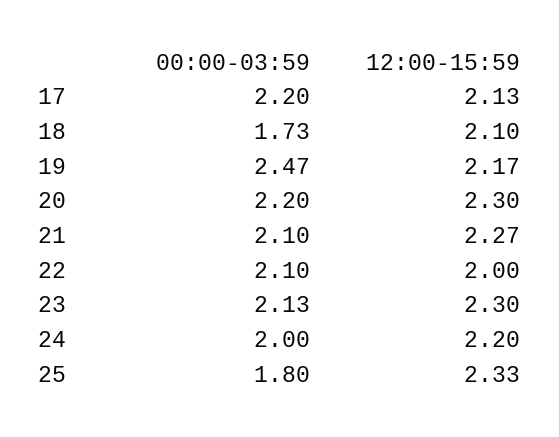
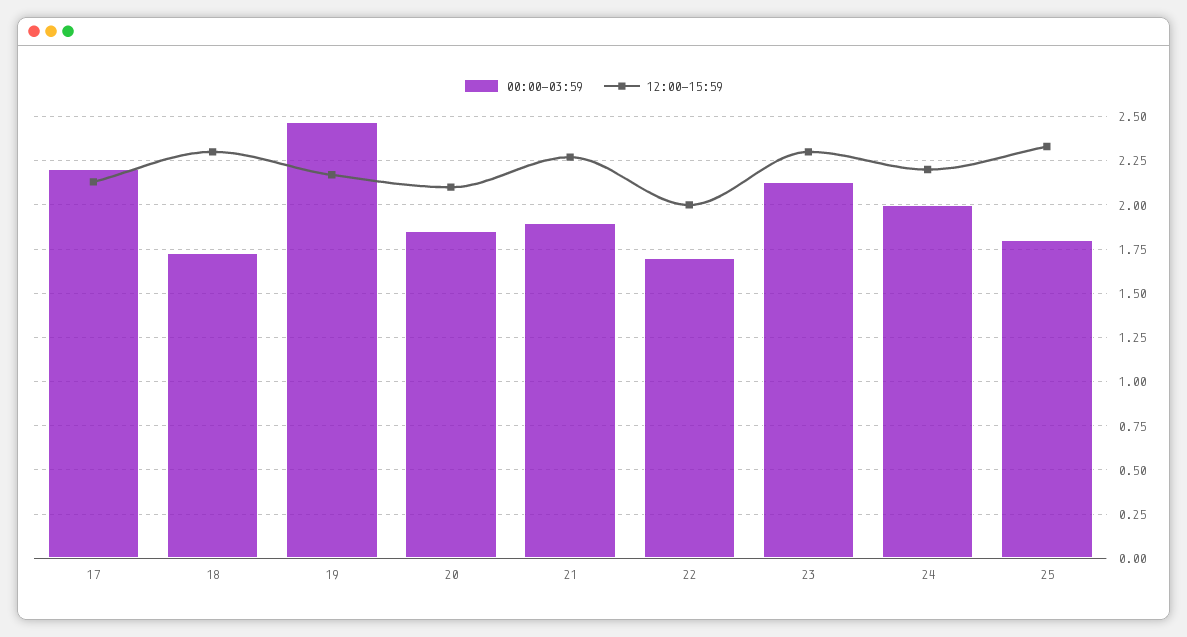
12:00-15:59, 18: 2.1 -> 2.3
00:00-03:59, 20: 2.2 -> 1.85
12:00-15:59, 20: 2.3 -> 2.1
00:00-03:59, 21: 2.1 -> 1.9
00:00-03:59, 22: 2.1 -> 1.7

